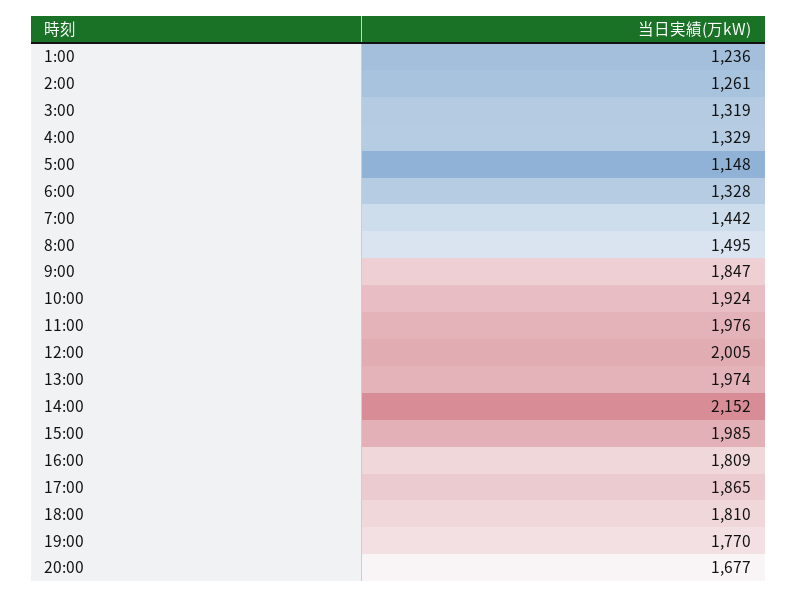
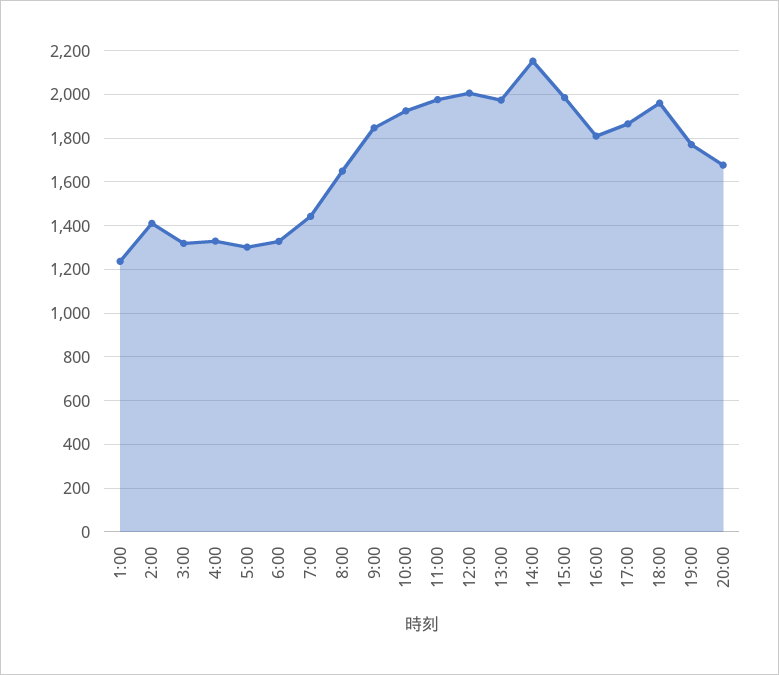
2:00: 1261 -> 1400
5:00: 1148 -> 1300
8:00: 1495 -> 1650
18:00: 1810 -> 1950

